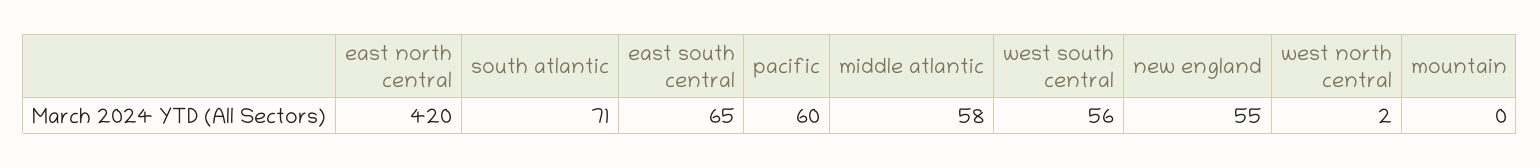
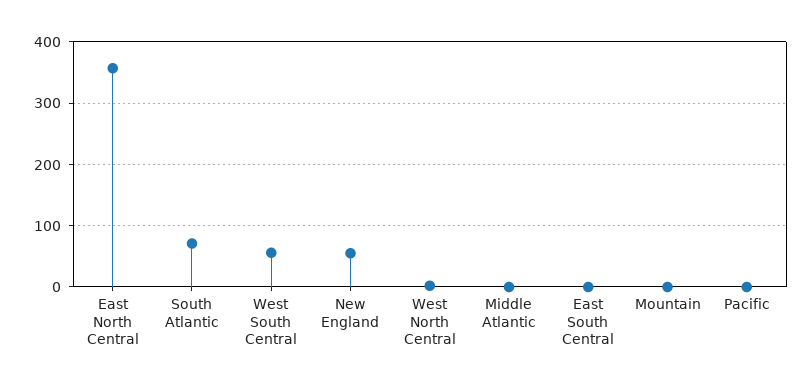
east north central: 420 -> 360
east south central: 65 -> 0
pacific: 60 -> 0
middle atlantic: 58 -> 0

